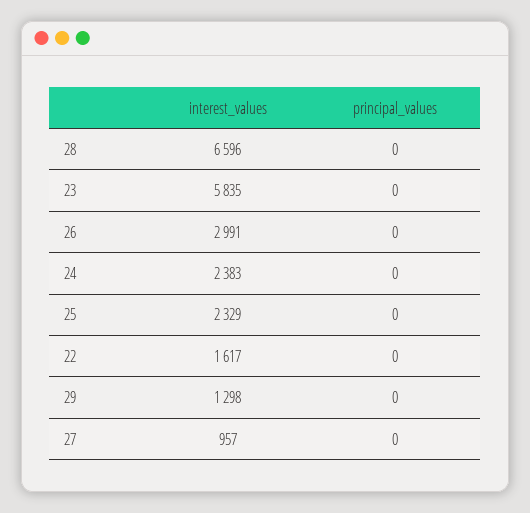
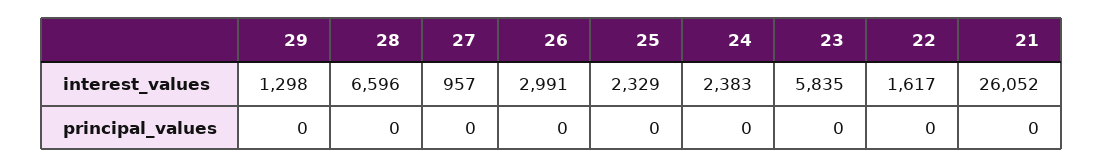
interest_values, 21: none -> 26052
principal_values, 21: none -> 0

